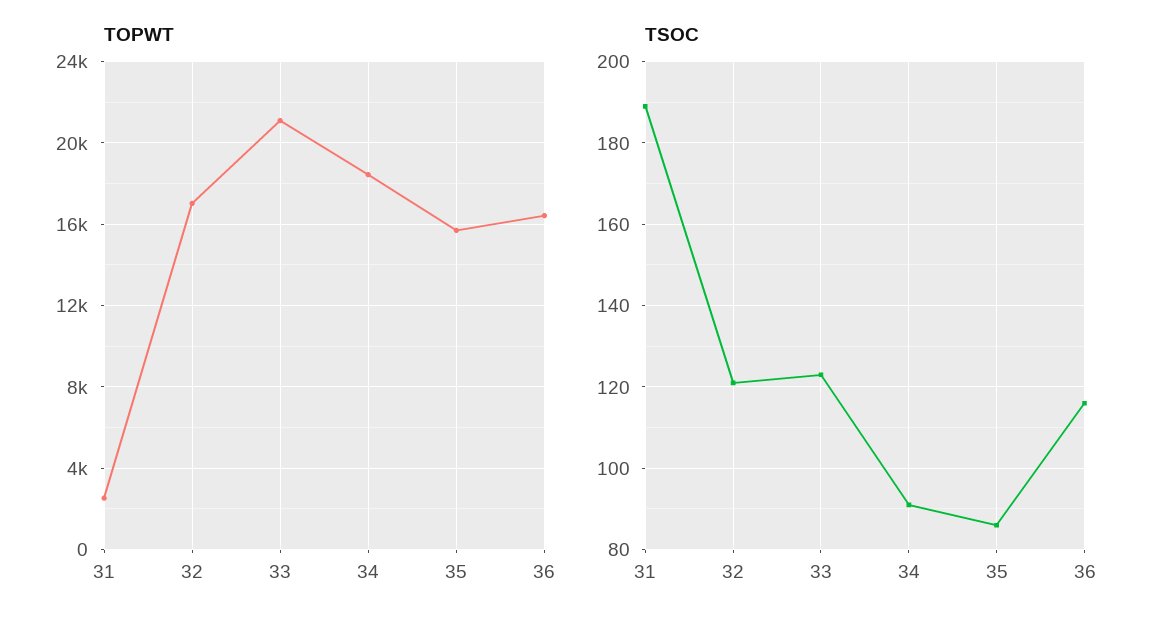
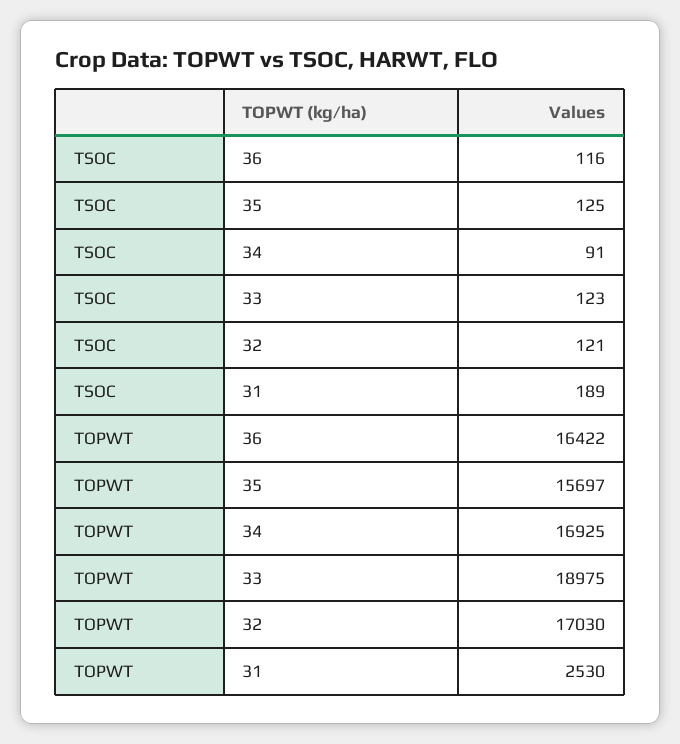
TOPWT, 33: 21000 -> 18975
TOPWT, 34: 18500 -> 16925
TSOC, 35: 85 -> 125

